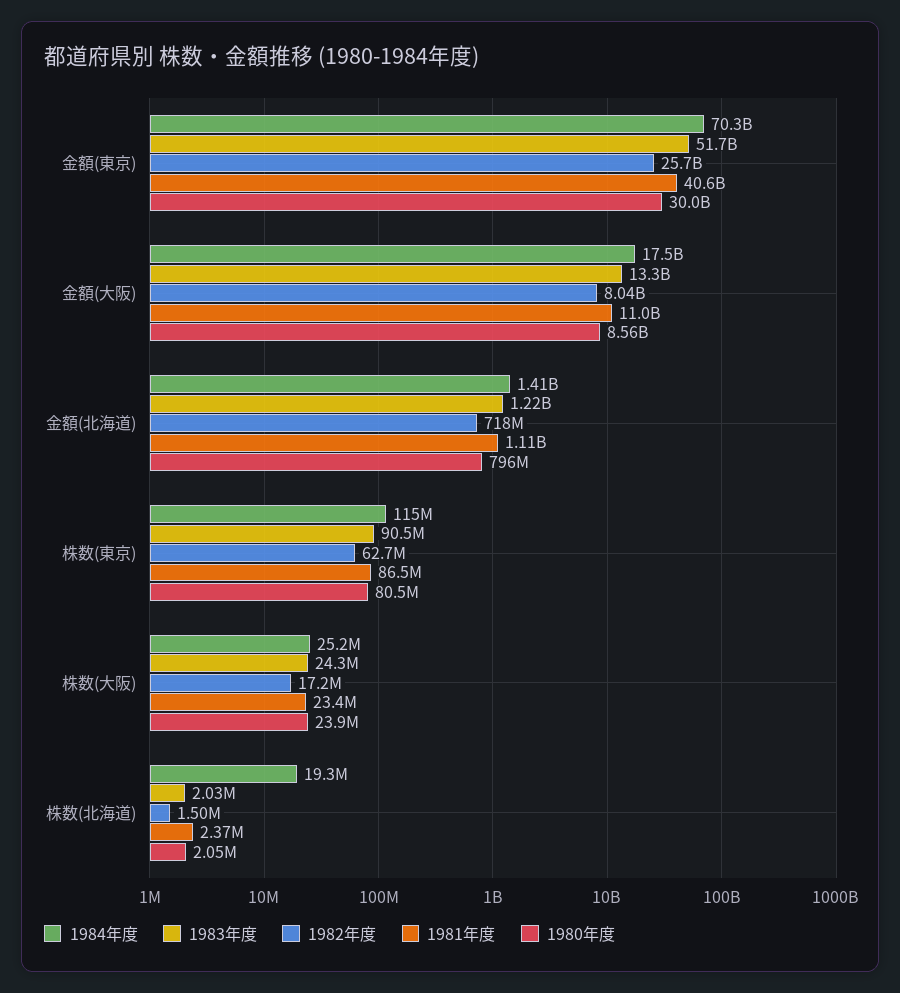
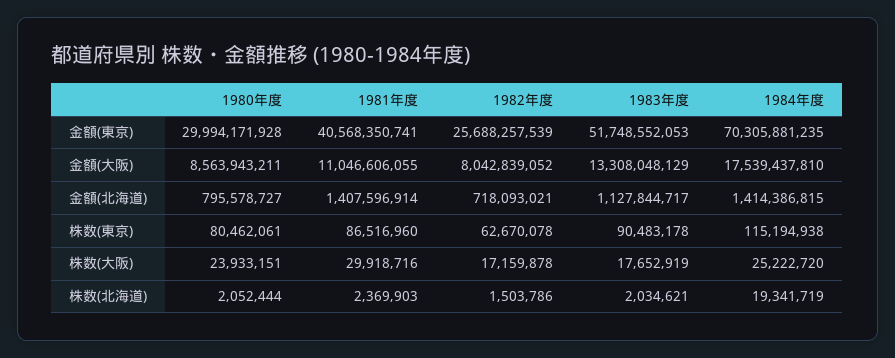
1983年度, 金額(北海道): 1220000000 -> 1127844717
1981年度, 金額(北海道): 1110000000 -> 1407596914
1983年度, 株数(大阪): 24300000 -> 17652919
1981年度, 株数(大阪): 23400000 -> 29918716

